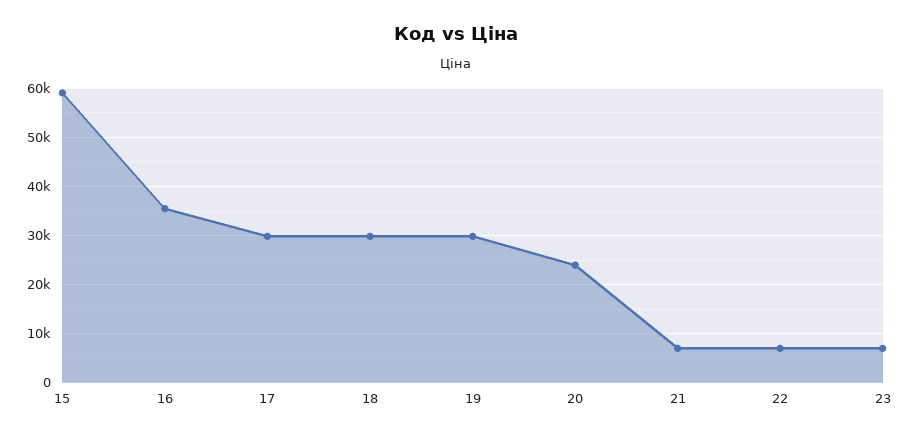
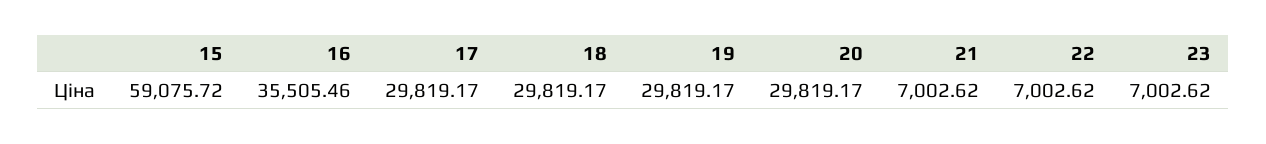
20: 24000 -> 29819.17

